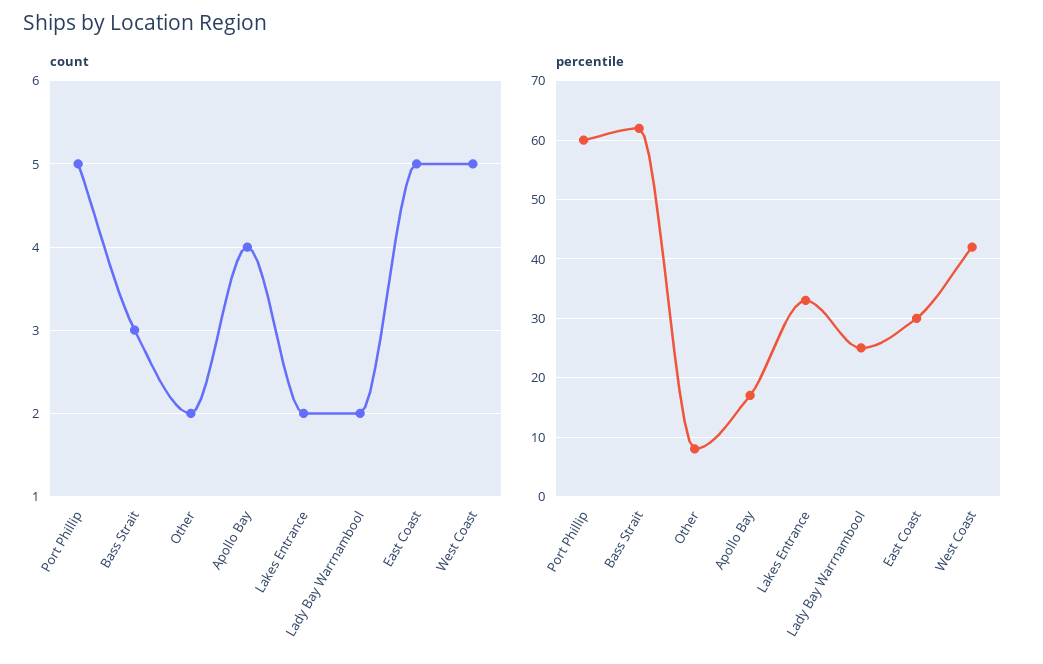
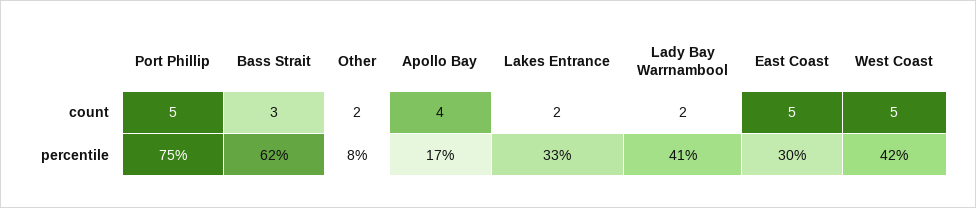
percentile, Port Phillip: 60 -> 75
percentile, Lady Bay Warrnambool: 25 -> 41

